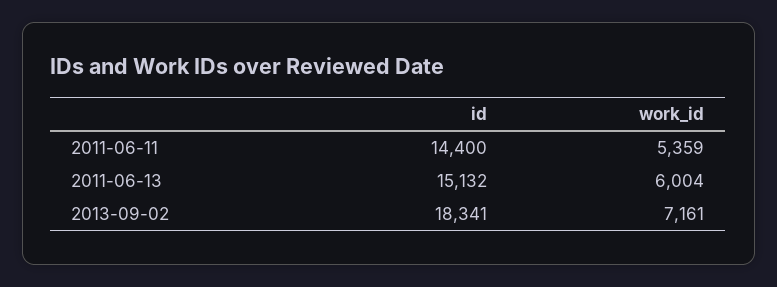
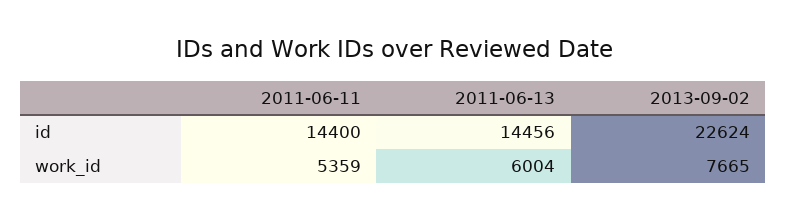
id, 2011-06-13: 15132 -> 14456
id, 2013-09-02: 18341 -> 22624
work_id, 2013-09-02: 7161 -> 7665

